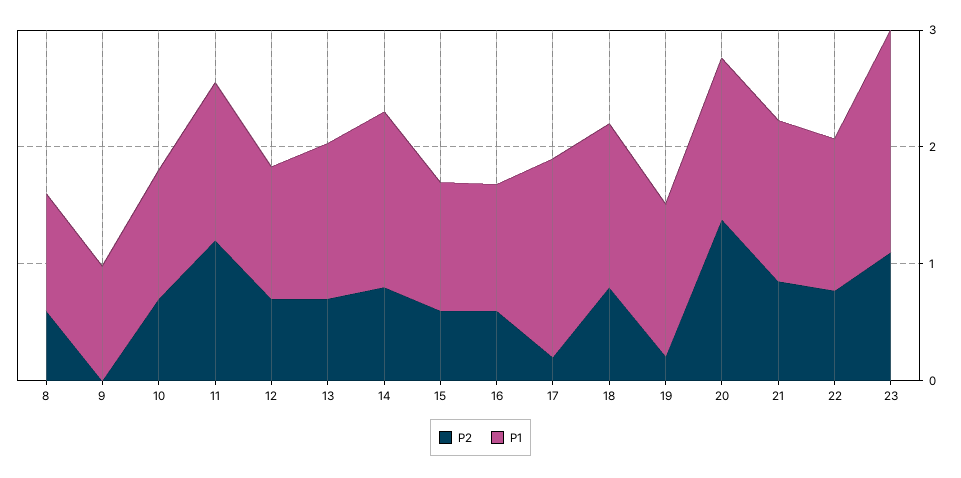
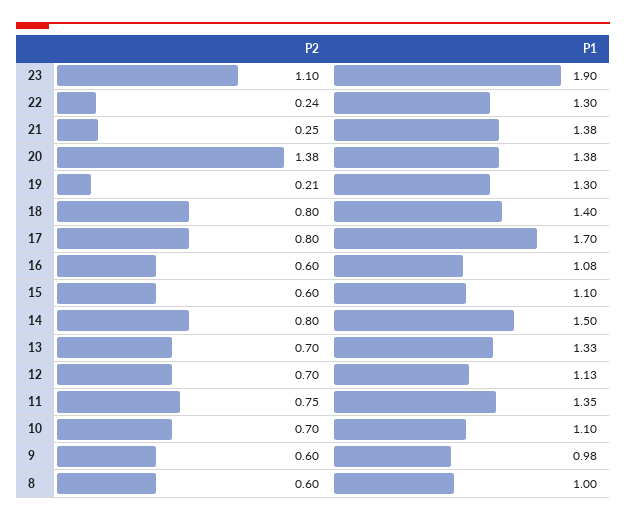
P2, 9: 0 -> 0.6
P2, 11: 1.2 -> 0.75
P2, 17: 0.2 -> 0.8
P2, 21: 0.8 -> 0.25
P2, 22: 0.8 -> 0.24

